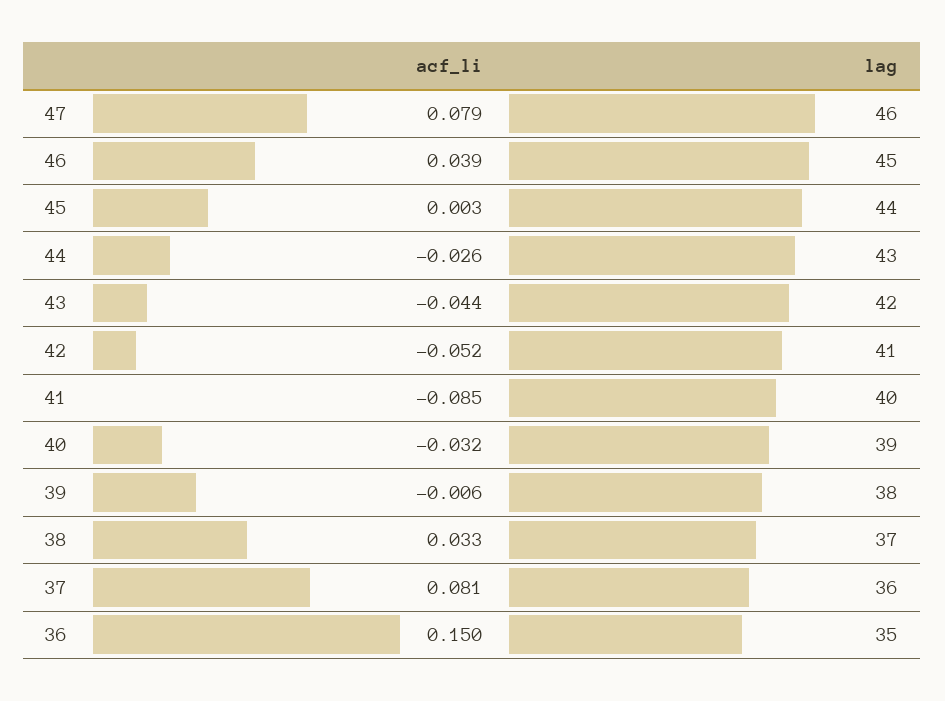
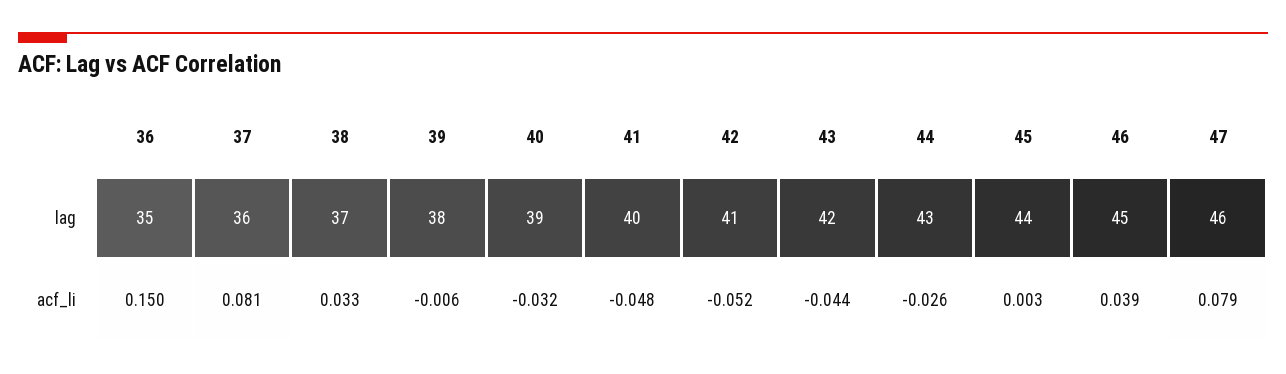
acf_li, 41: -0.085 -> -0.048

